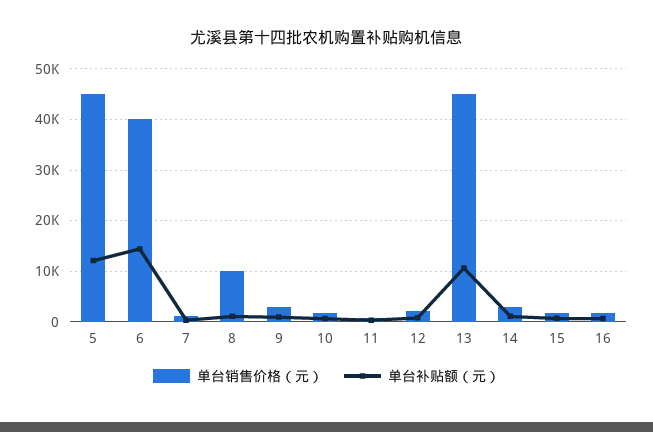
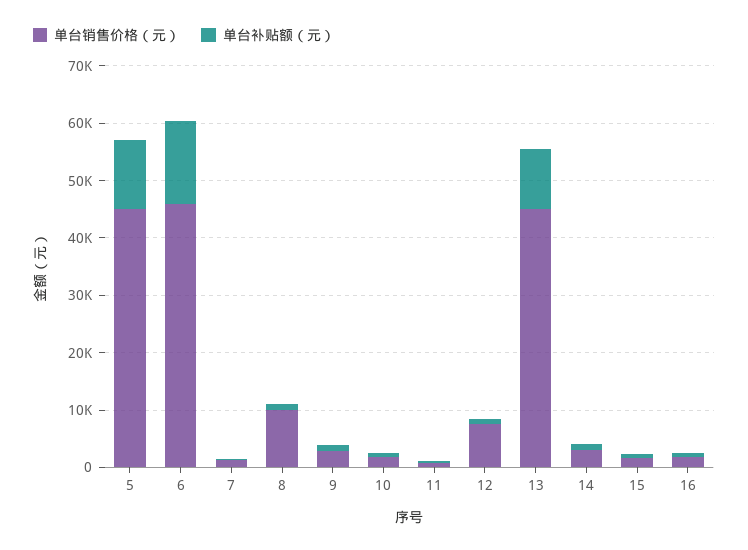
单台销售价格（元）, 6: 40000 -> 46000
单台销售价格（元）, 12: 2000 -> 8000

